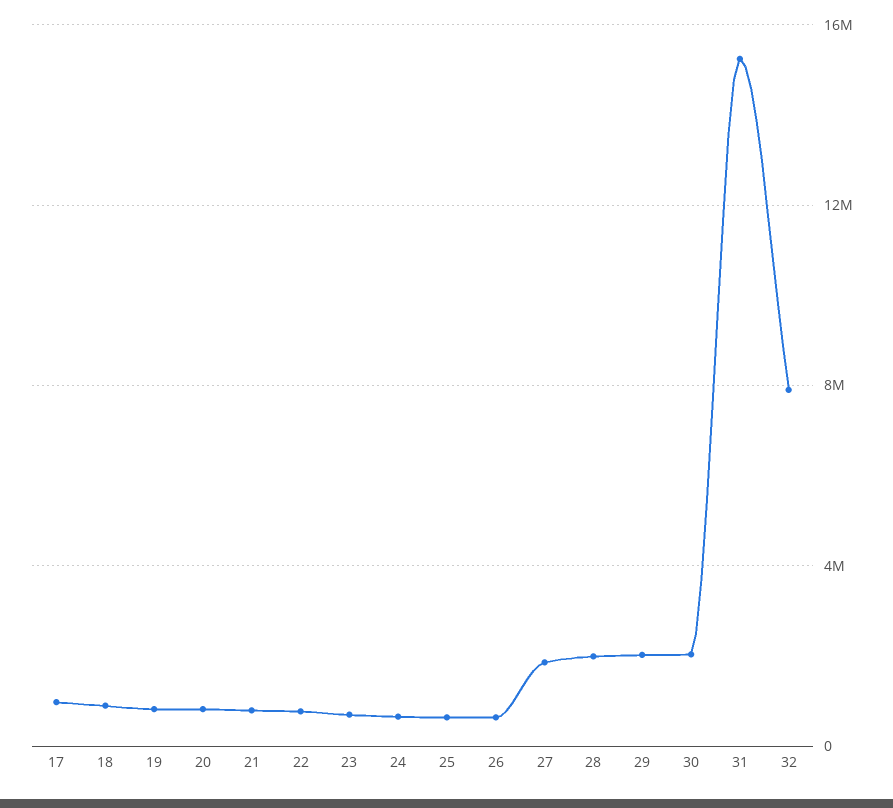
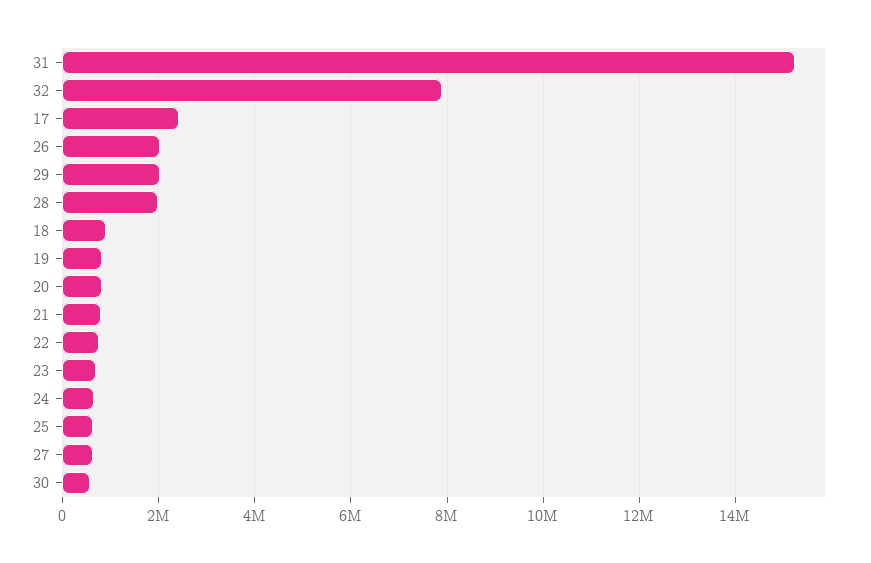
17: 1000000 -> 2400000
26: 500000 -> 2000000
27: 2000000 -> 600000
30: 2000000 -> 600000

